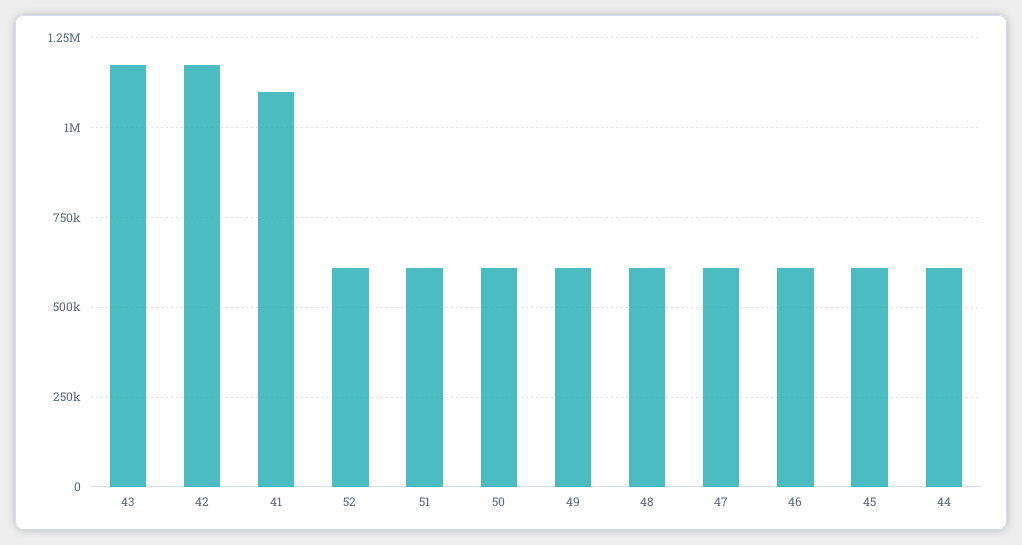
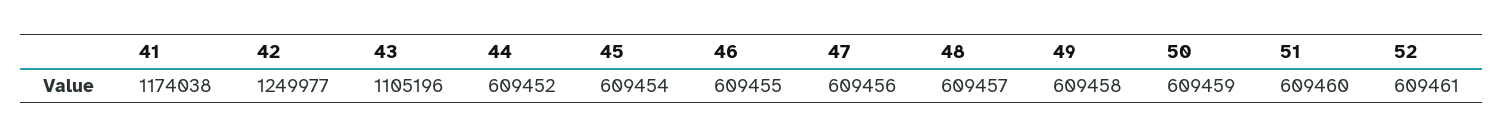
43: 1175000 -> 1105196
42: 1175000 -> 1249977
41: 1100000 -> 1174038

